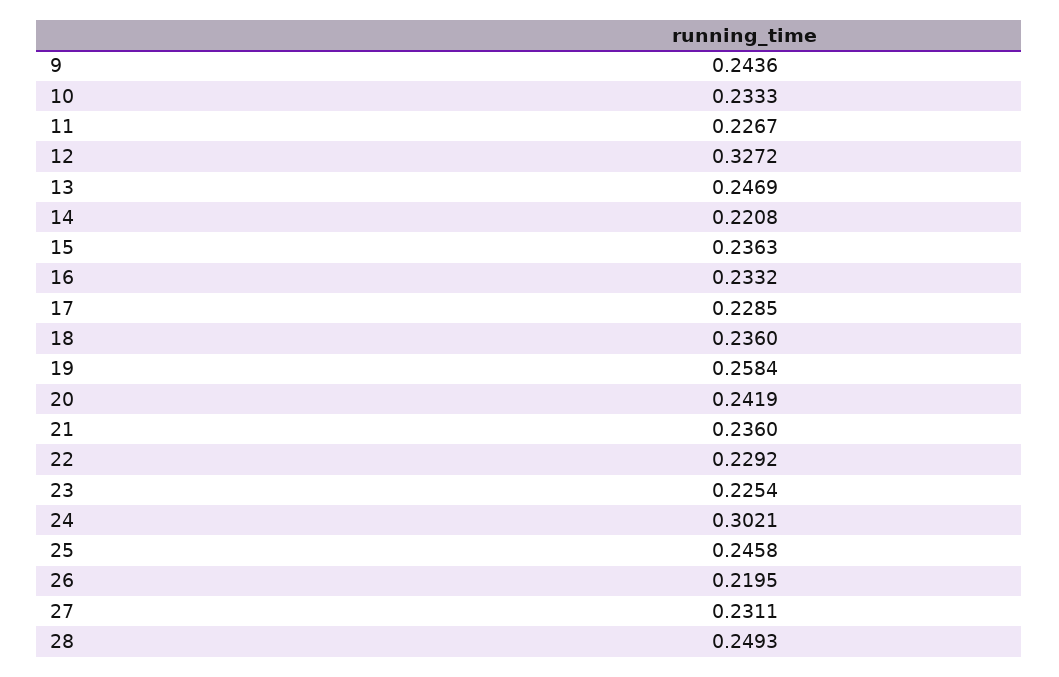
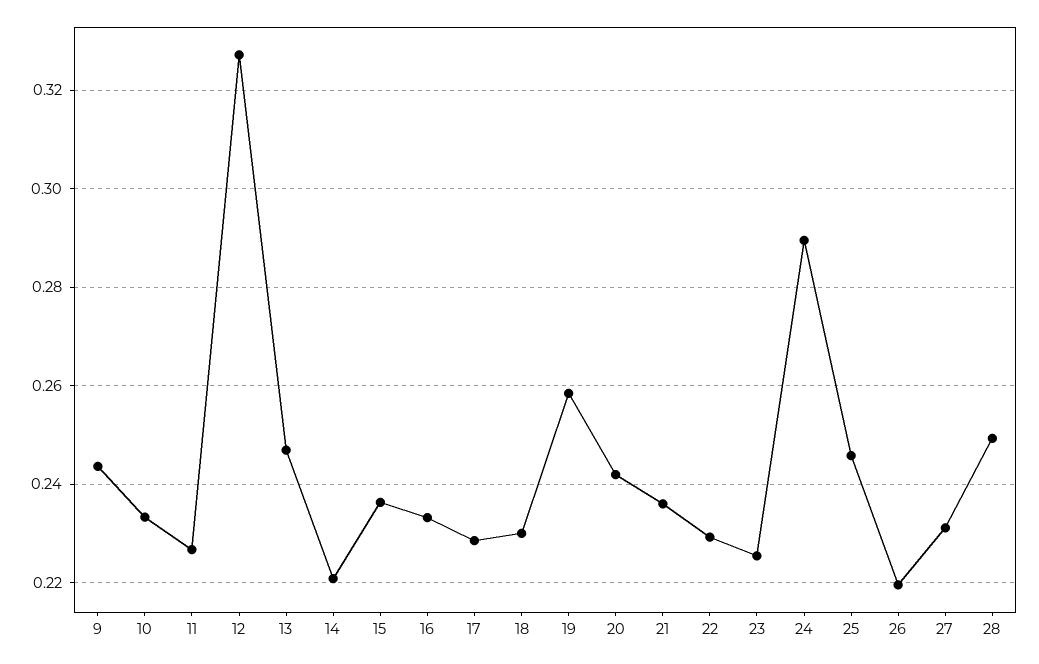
18: 0.236 -> 0.23
24: 0.3021 -> 0.29

